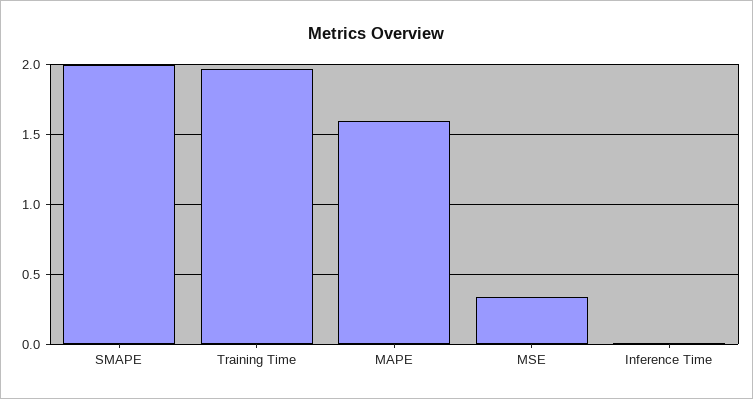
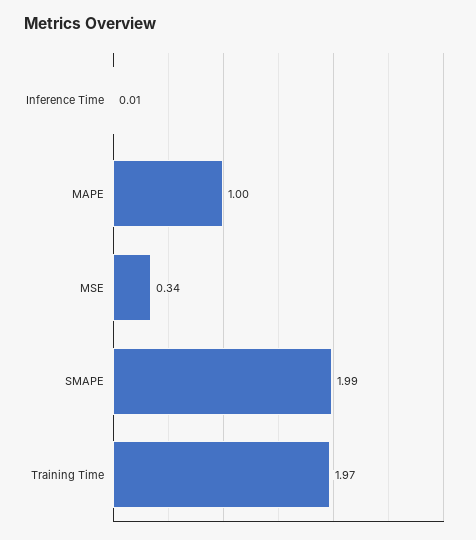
MAPE: 1.6 -> 1

